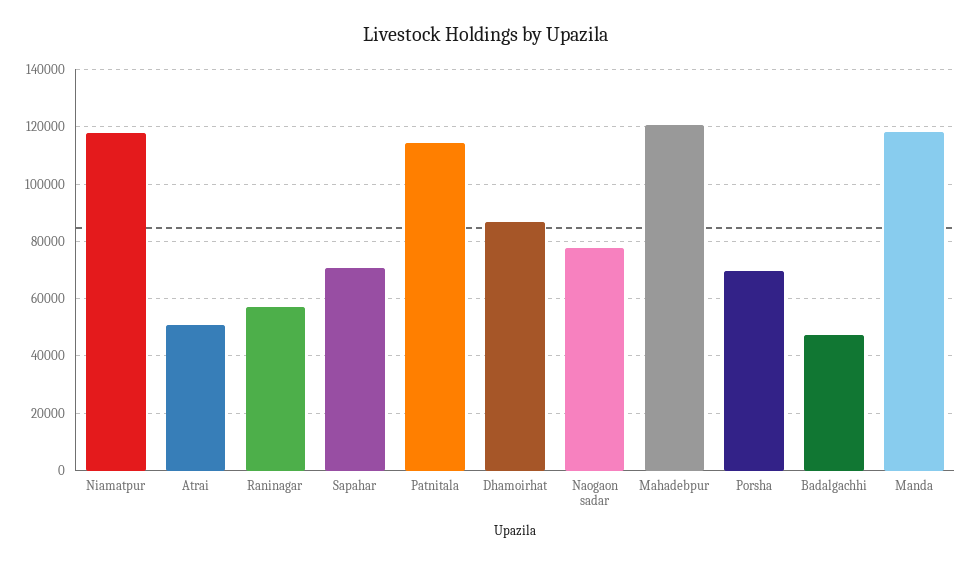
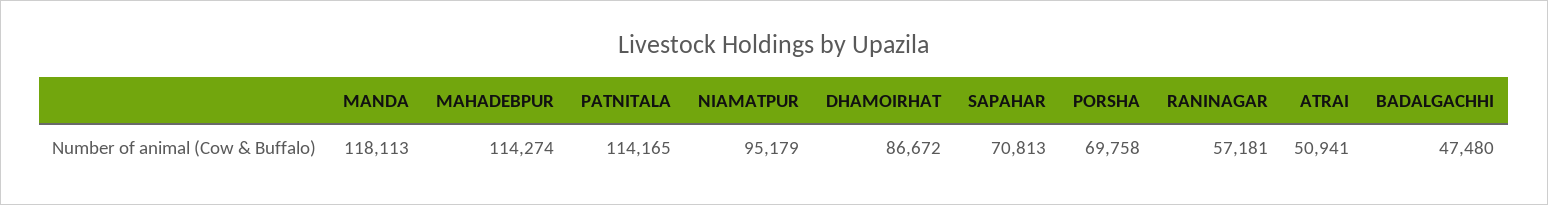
Niamatpur: 117500 -> 95179
Naogaon sadar: 77500 -> none
Mahadebpur: 120000 -> 114274

